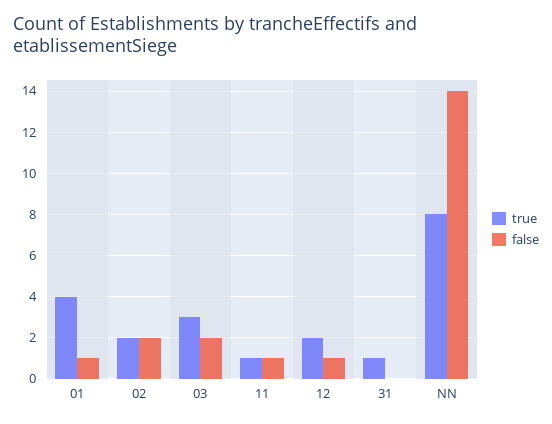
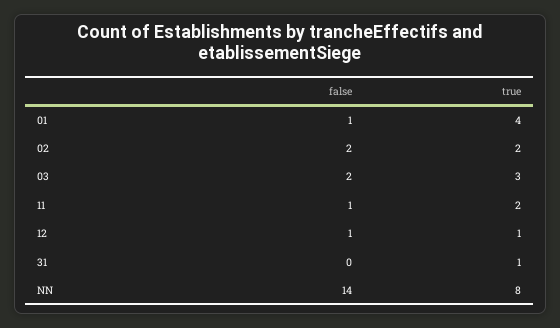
true, 11: 1 -> 2
true, 12: 2 -> 1

